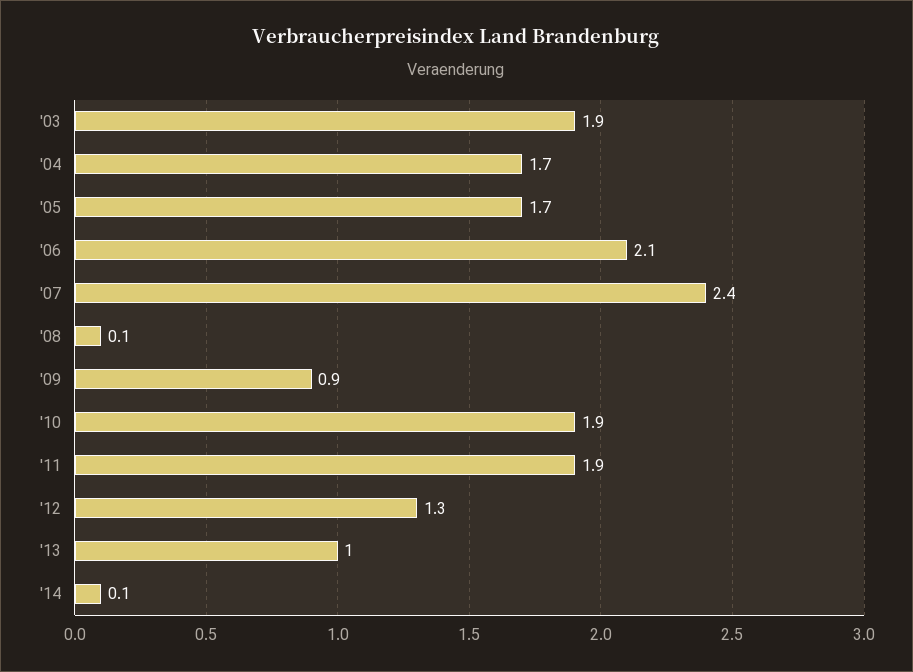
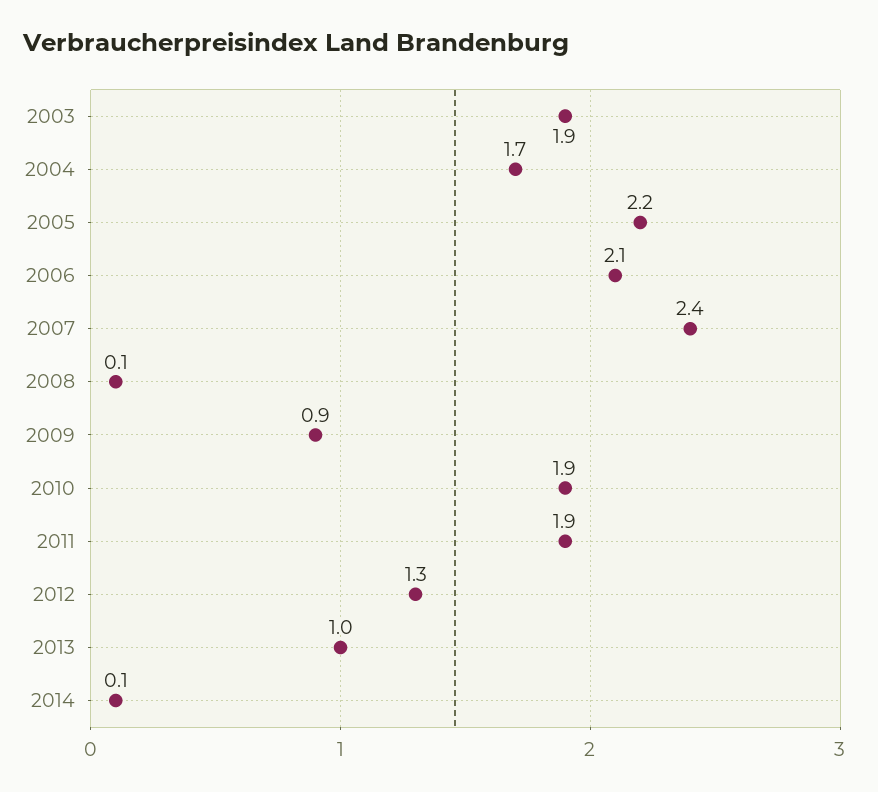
'05: 1.7 -> 2.2

